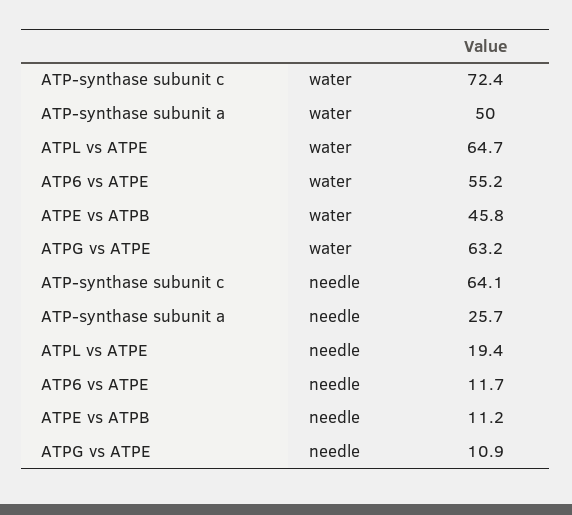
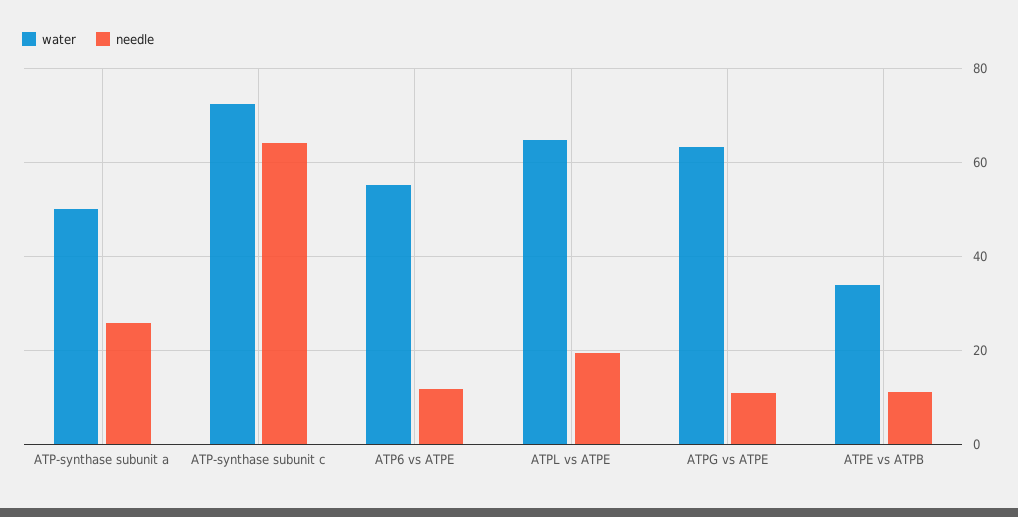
water, ATPE vs ATPB: 45.8 -> 34

